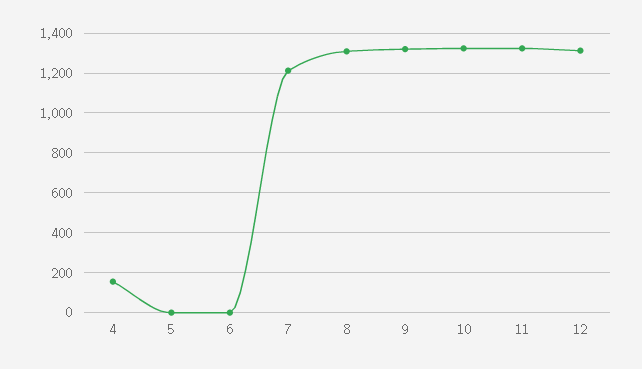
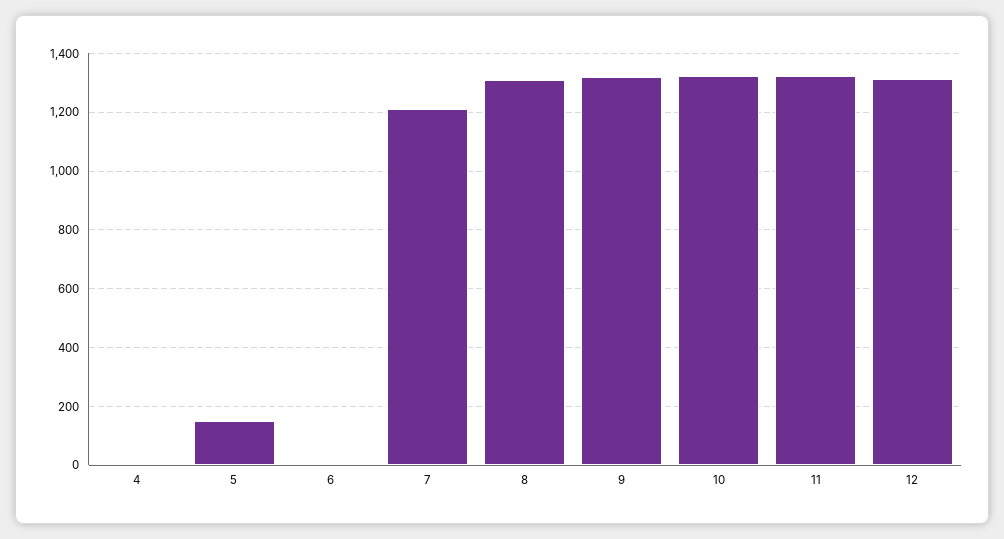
4: 150 -> 0
5: 0 -> 150

